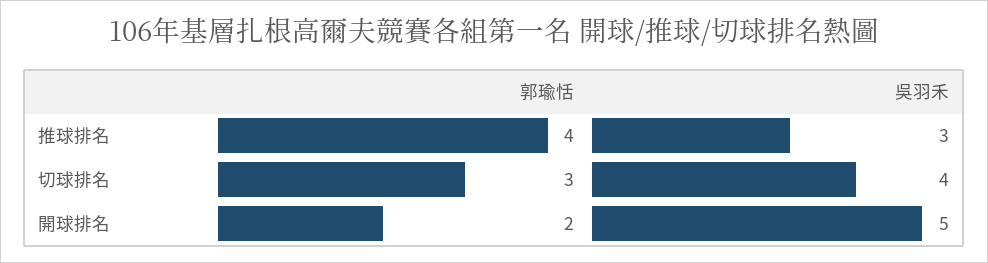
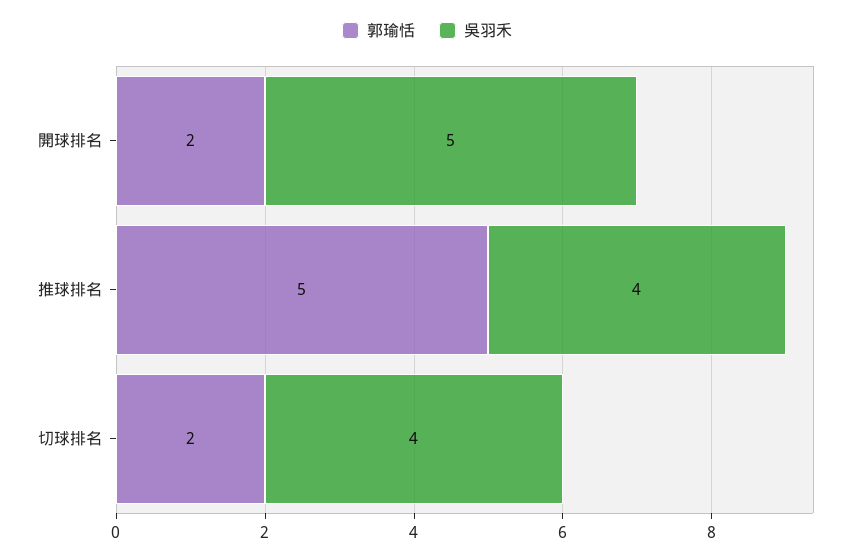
郭瑜恬, 推球排名: 4 -> 5
吳羽禾, 推球排名: 3 -> 4
郭瑜恬, 切球排名: 3 -> 2

